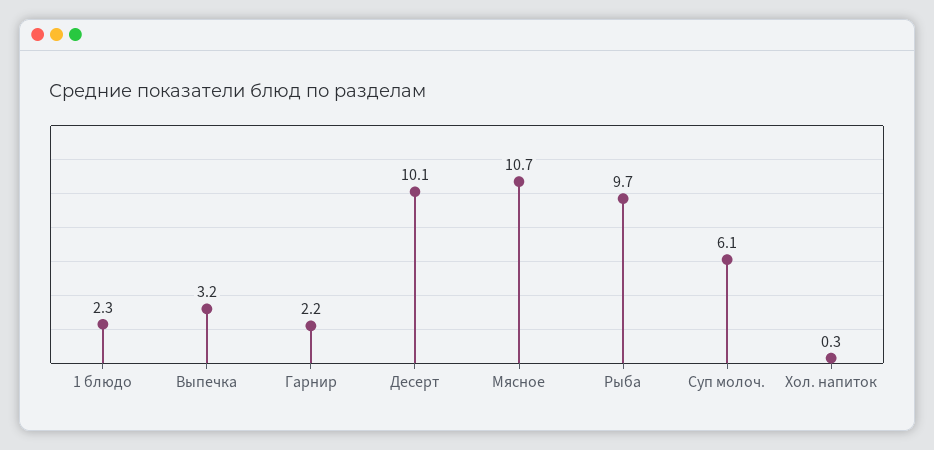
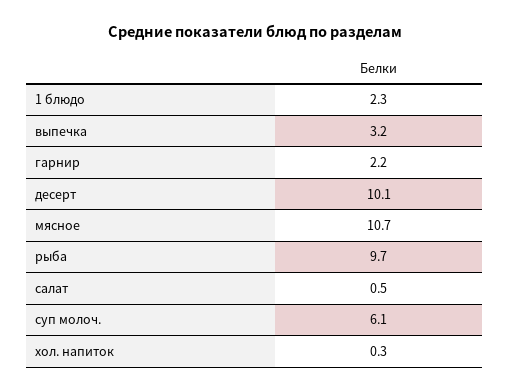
салат: none -> 0.5

